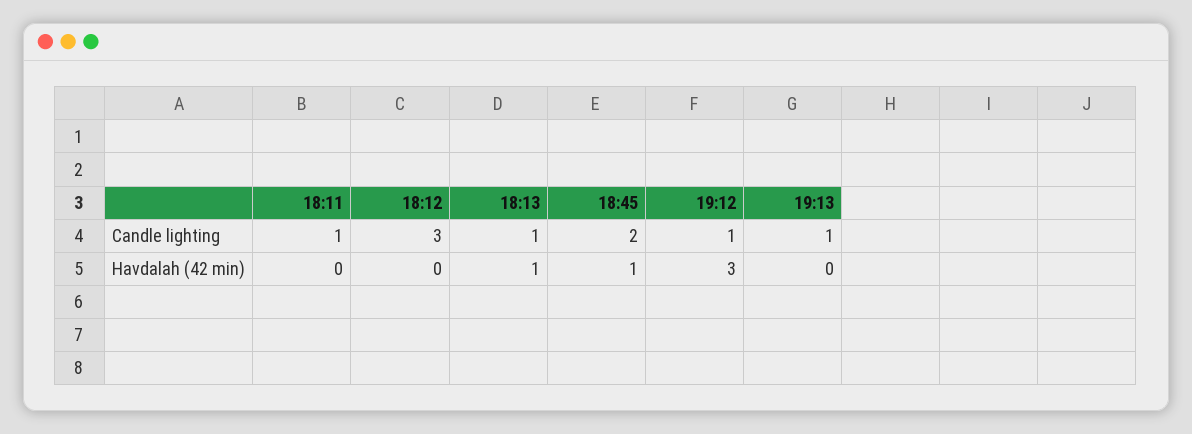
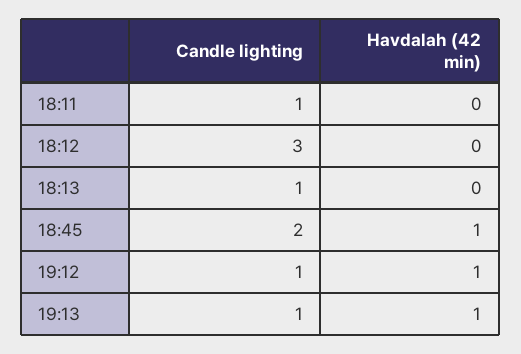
18:13, Havdalah (42 min): 1 -> 0
19:12, Havdalah (42 min): 3 -> 1
19:13, Havdalah (42 min): 0 -> 1

